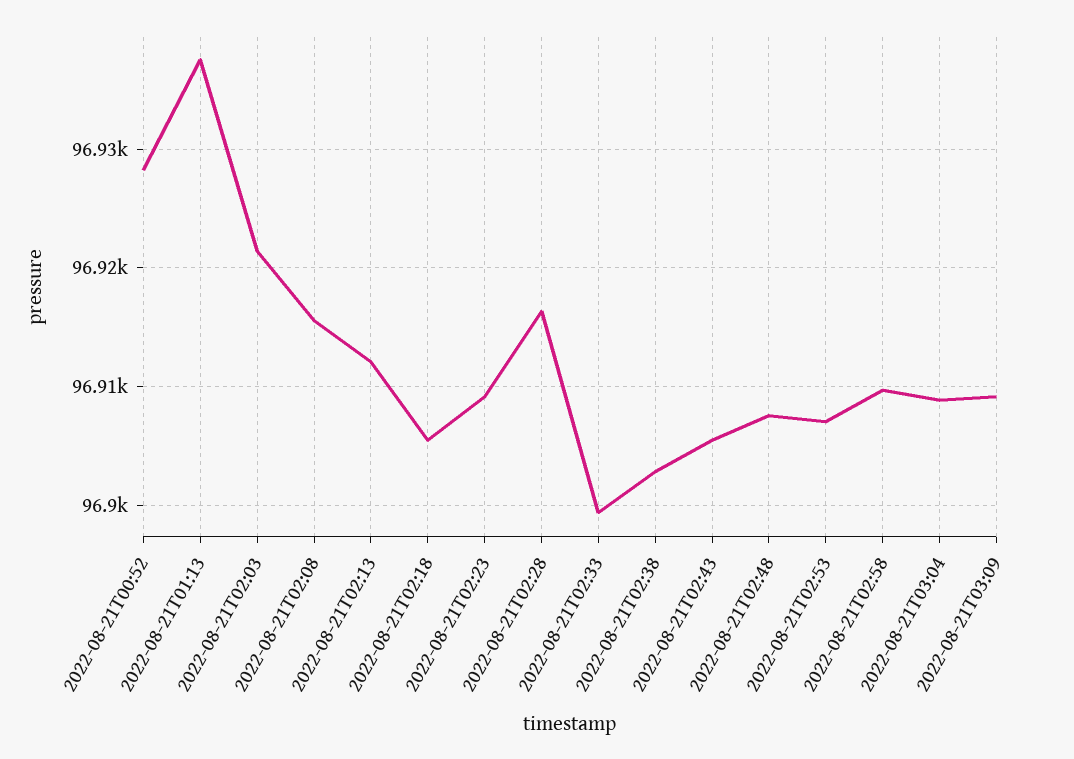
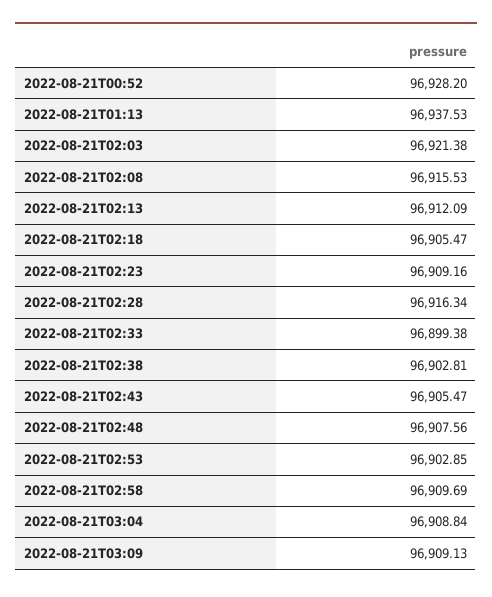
2022-08-21T02:53: 96907 -> 96902.85

